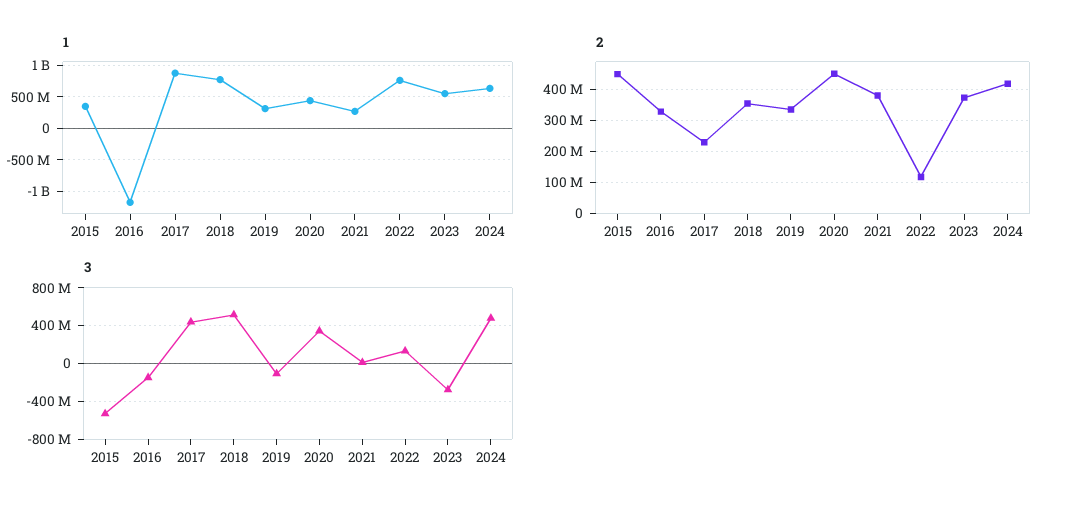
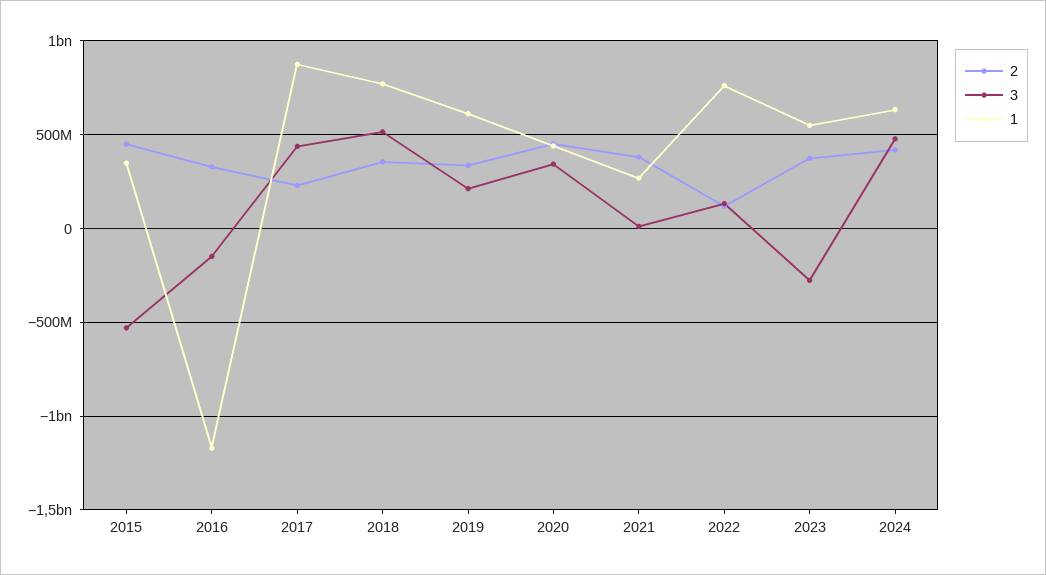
1, 2019: 300000000 -> 600000000
3, 2019: -100000000 -> 200000000

